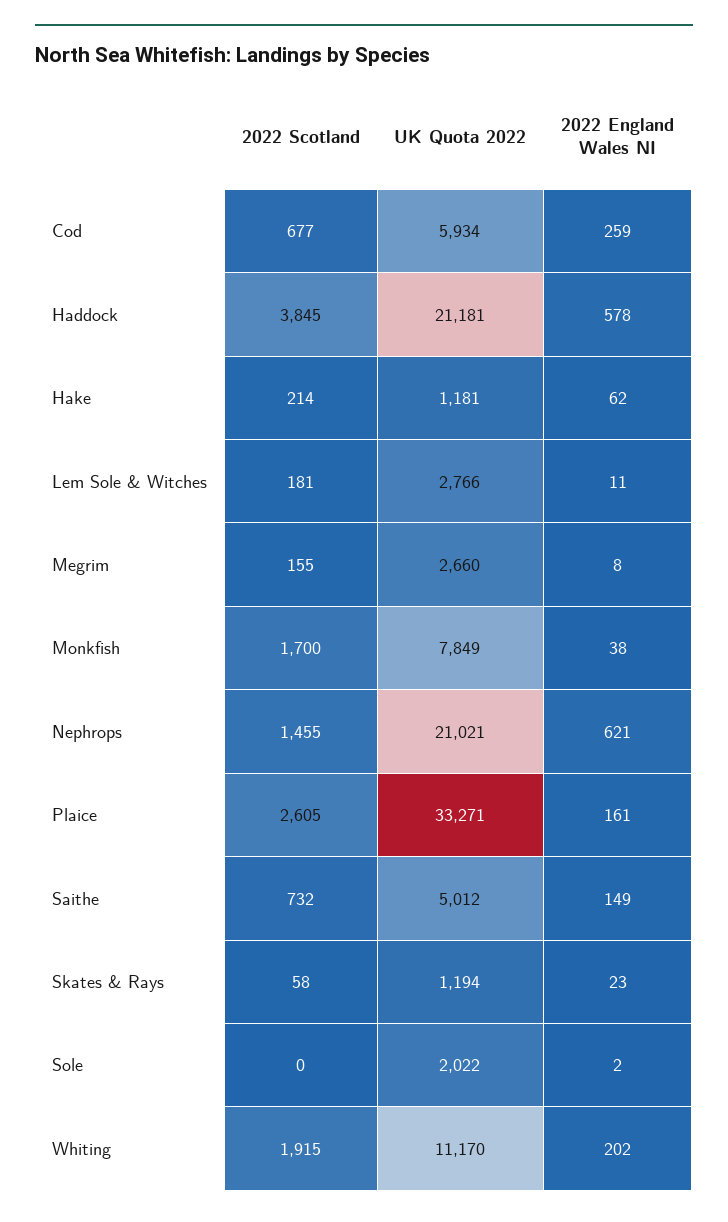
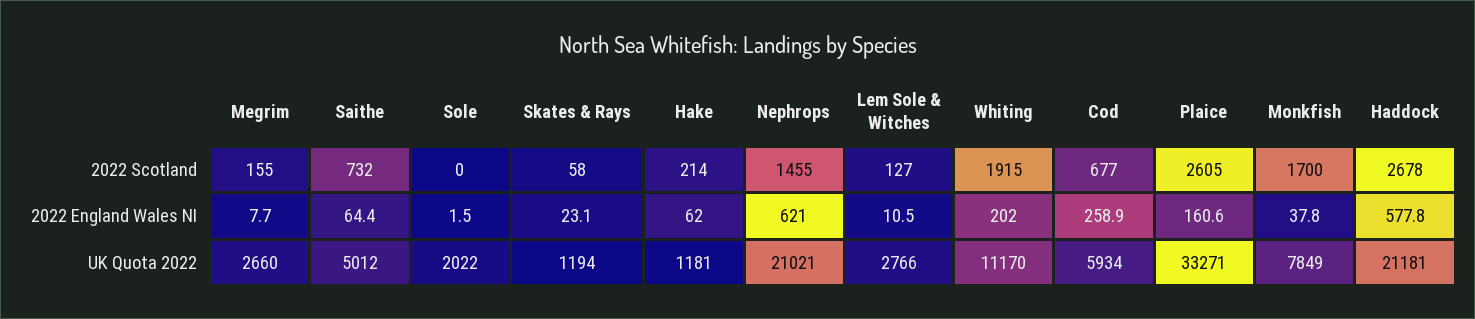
2022 Scotland, Haddock: 3845 -> 2678
2022 Scotland, Lem Sole & Witches: 181 -> 127
2022 England Wales NI, Saithe: 149 -> 64.4

